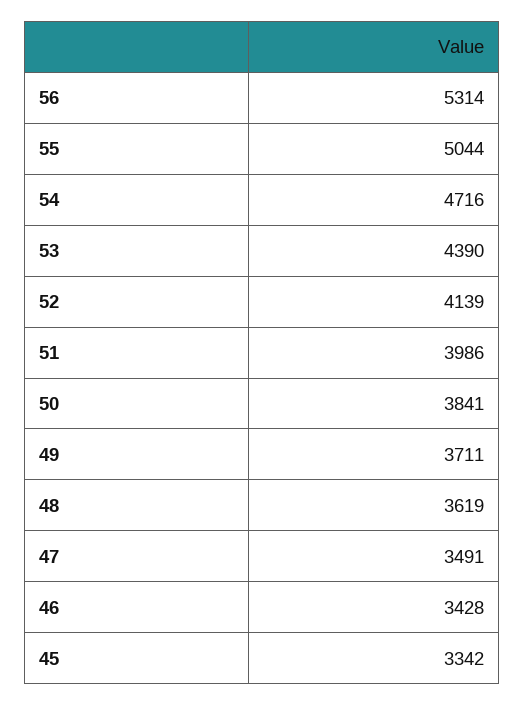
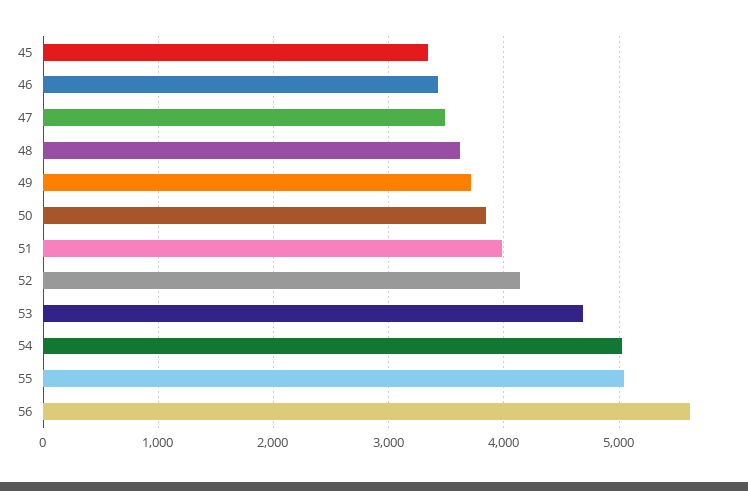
56: 5314 -> 5600
54: 4716 -> 5000
53: 4390 -> 4700

